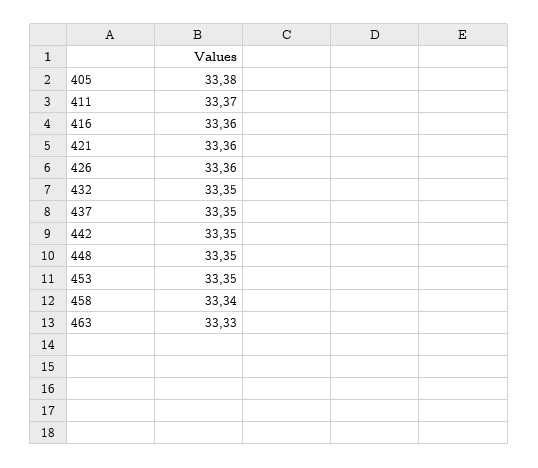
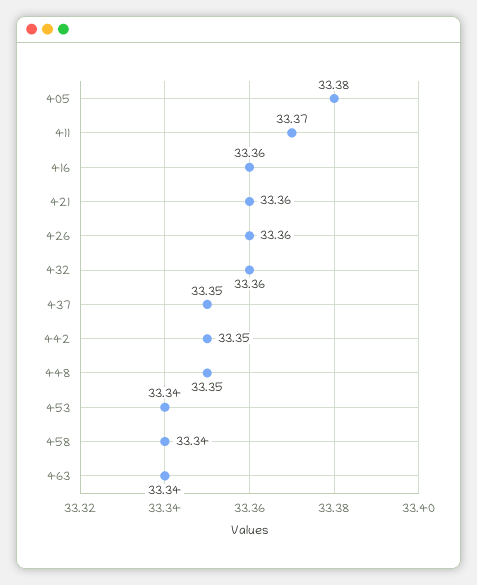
432: 33.35 -> 33.36
453: 33.35 -> 33.34
463: 33.33 -> 33.34

